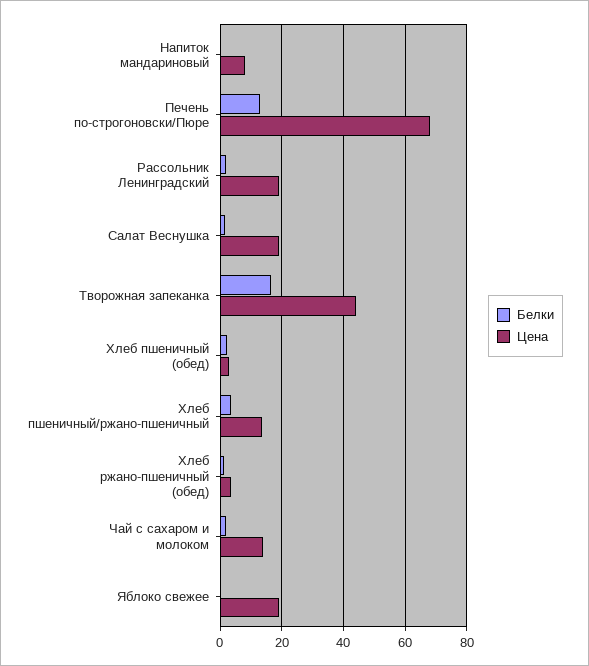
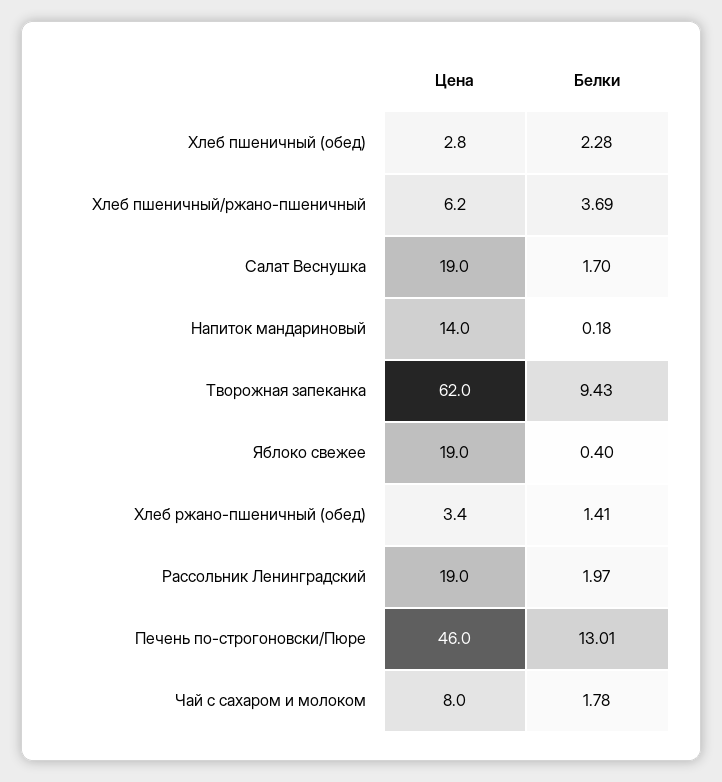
Цена, Напиток мандариновый: 8 -> 14
Цена, Печень по-строгоновски/Пюре: 68 -> 46
Белки, Творожная запеканка: 16 -> 9.43
Цена, Творожная запеканка: 44 -> 62
Цена, Хлеб пшеничный/ржано-пшеничный: 14 -> 6.2
Цена, Чай с сахаром и молоком: 14 -> 8

